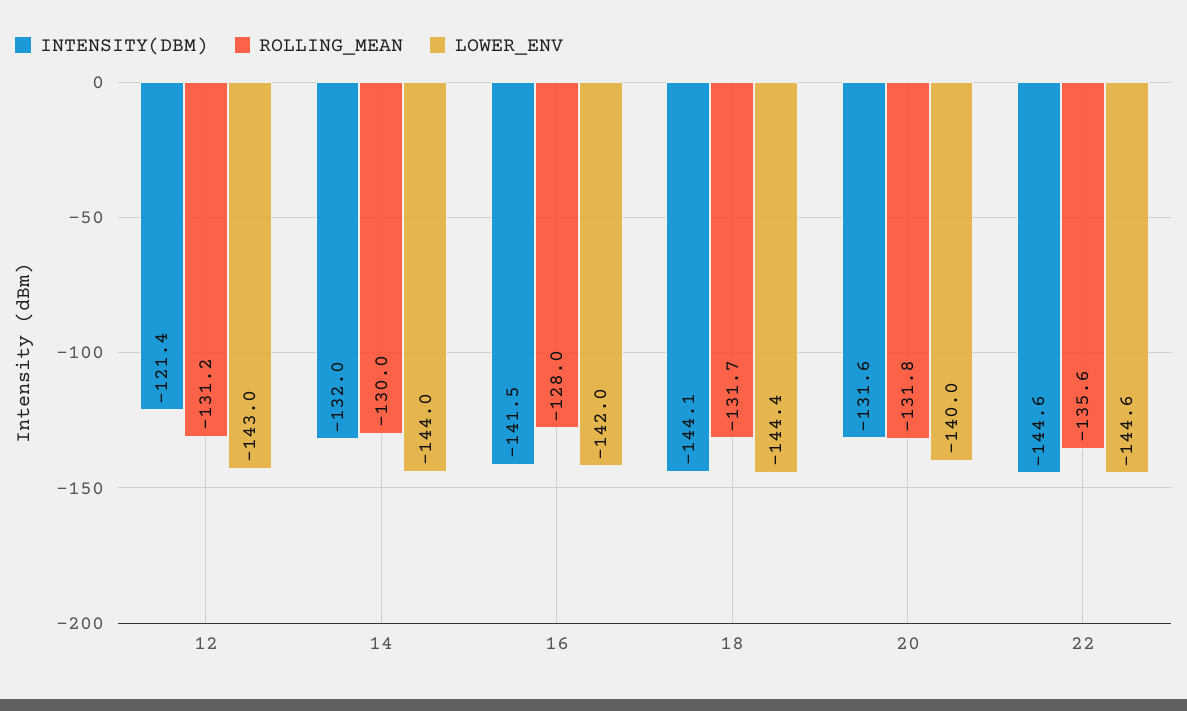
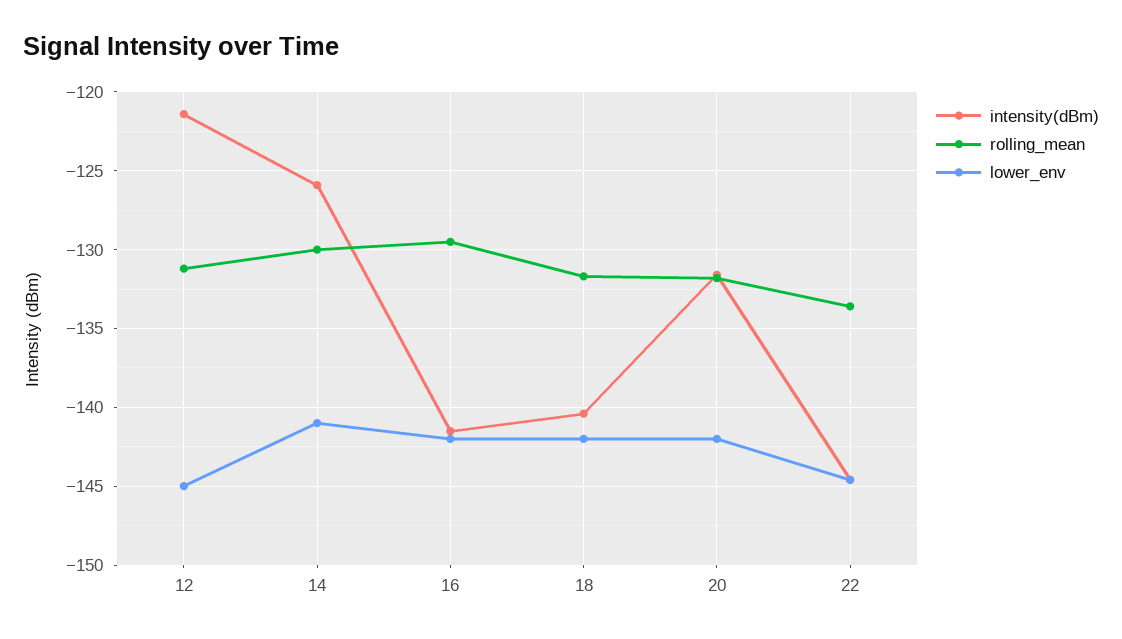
LOWER_ENV, 12: -143 -> -145
INTENSITY(DBM), 14: -132 -> -126
LOWER_ENV, 14: -144 -> -141
ROLLING_MEAN, 16: -128 -> -129.5
INTENSITY(DBM), 18: -144.1 -> -140.5
LOWER_ENV, 18: -144.4 -> -142
LOWER_ENV, 20: -140 -> -142
ROLLING_MEAN, 22: -135.6 -> -133.5

